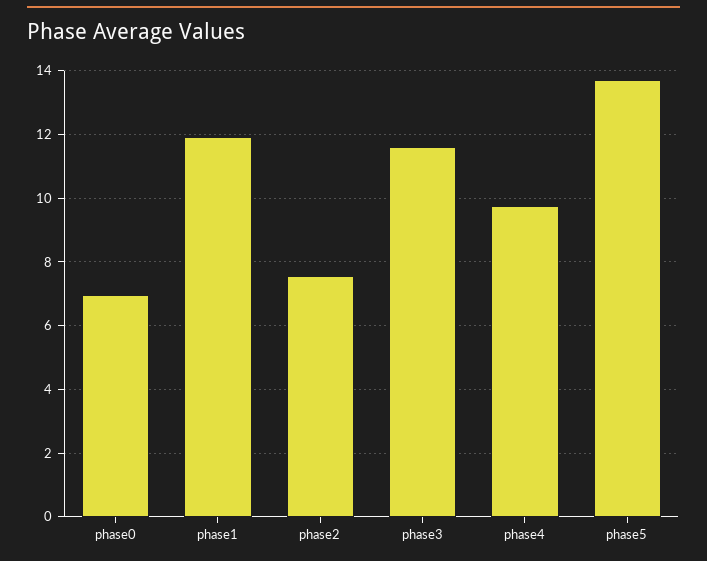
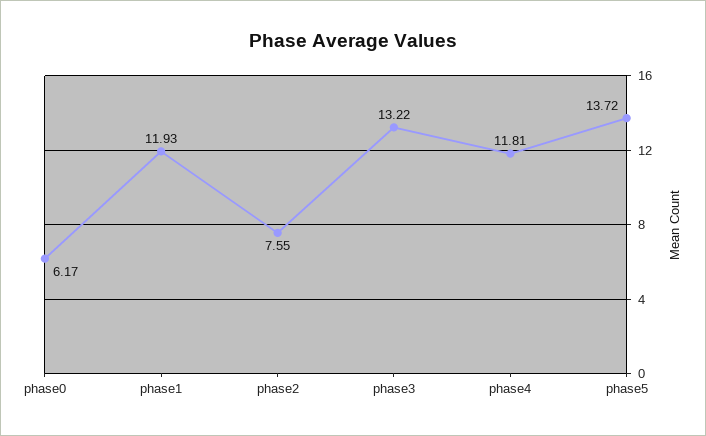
phase0: 7 -> 6.17
phase3: 11.6 -> 13.22
phase4: 9.8 -> 11.81

